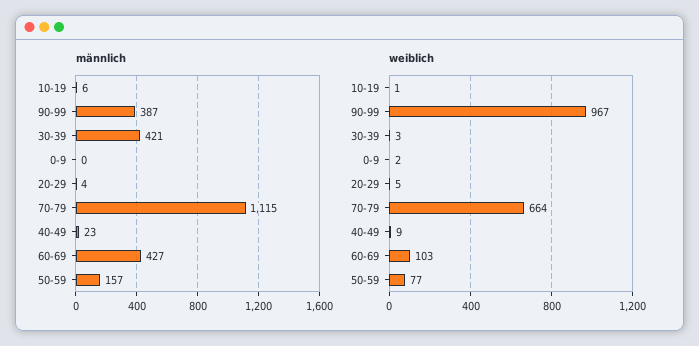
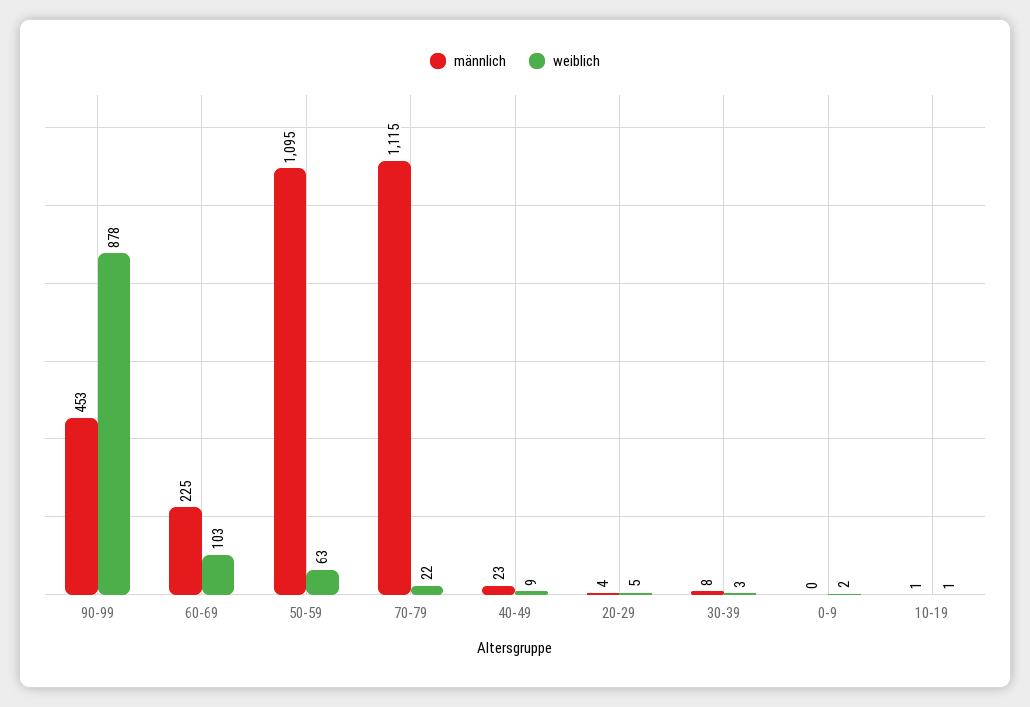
männlich, 10-19: 6 -> 1
männlich, 90-99: 387 -> 453
männlich, 30-39: 421 -> 8
männlich, 60-69: 427 -> 225
männlich, 50-59: 157 -> 1095
weiblich, 90-99: 967 -> 878
weiblich, 70-79: 664 -> 22
weiblich, 50-59: 77 -> 63

